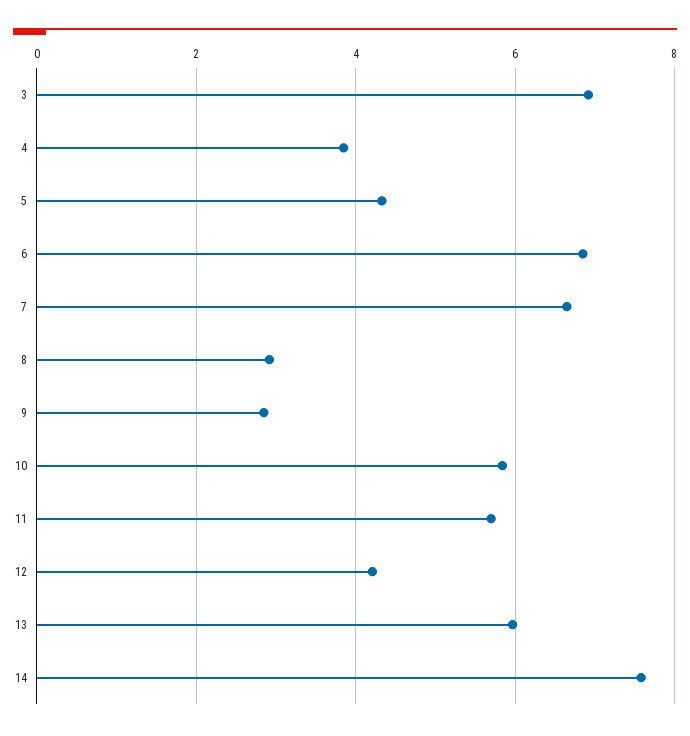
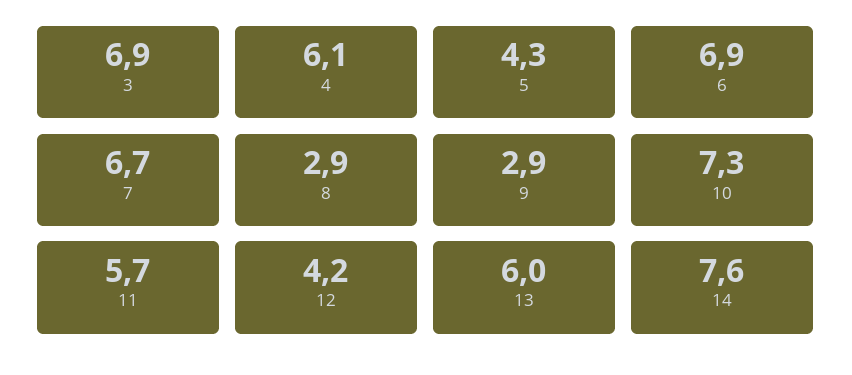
4: 3.8 -> 6.1
10: 5.8 -> 7.3

